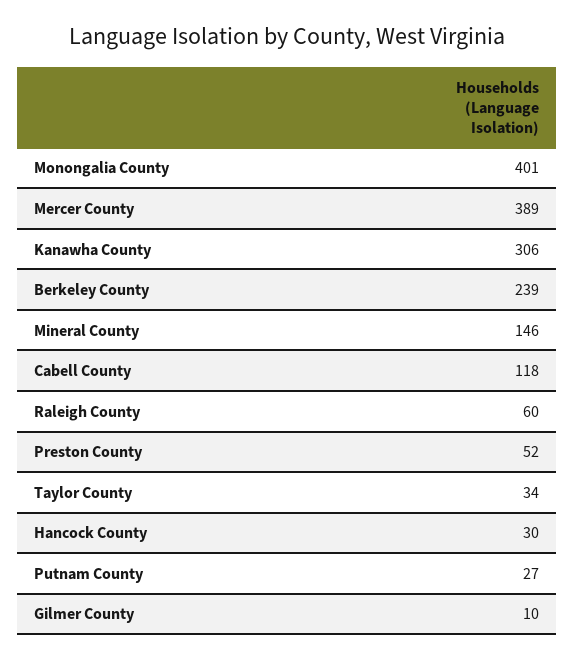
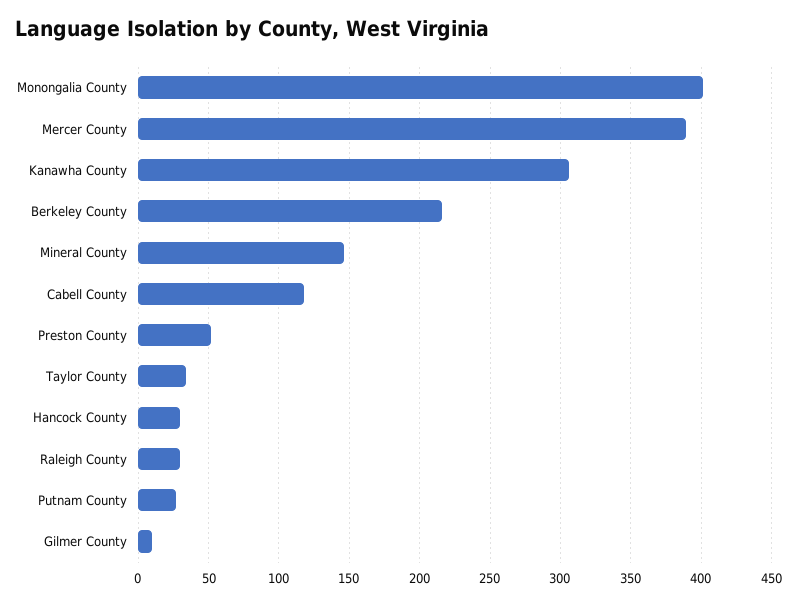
Berkeley County: 239 -> 215
Raleigh County: 60 -> 30

